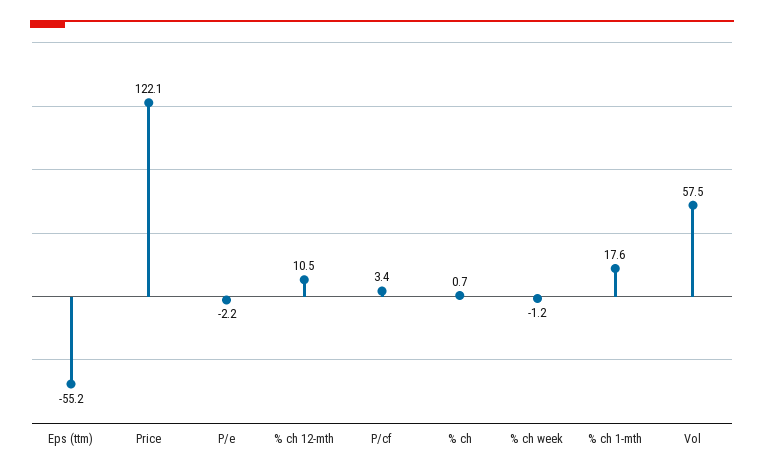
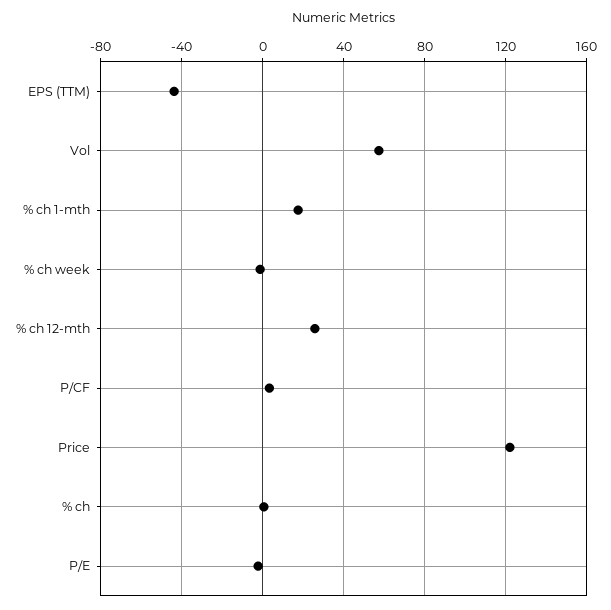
Eps (ttm): -55.2 -> -45
% ch 12-mth: 10.5 -> 25

